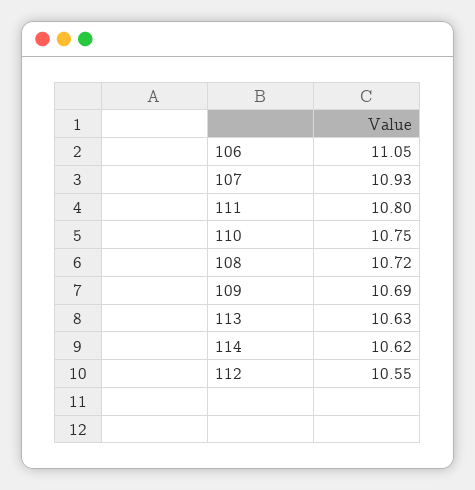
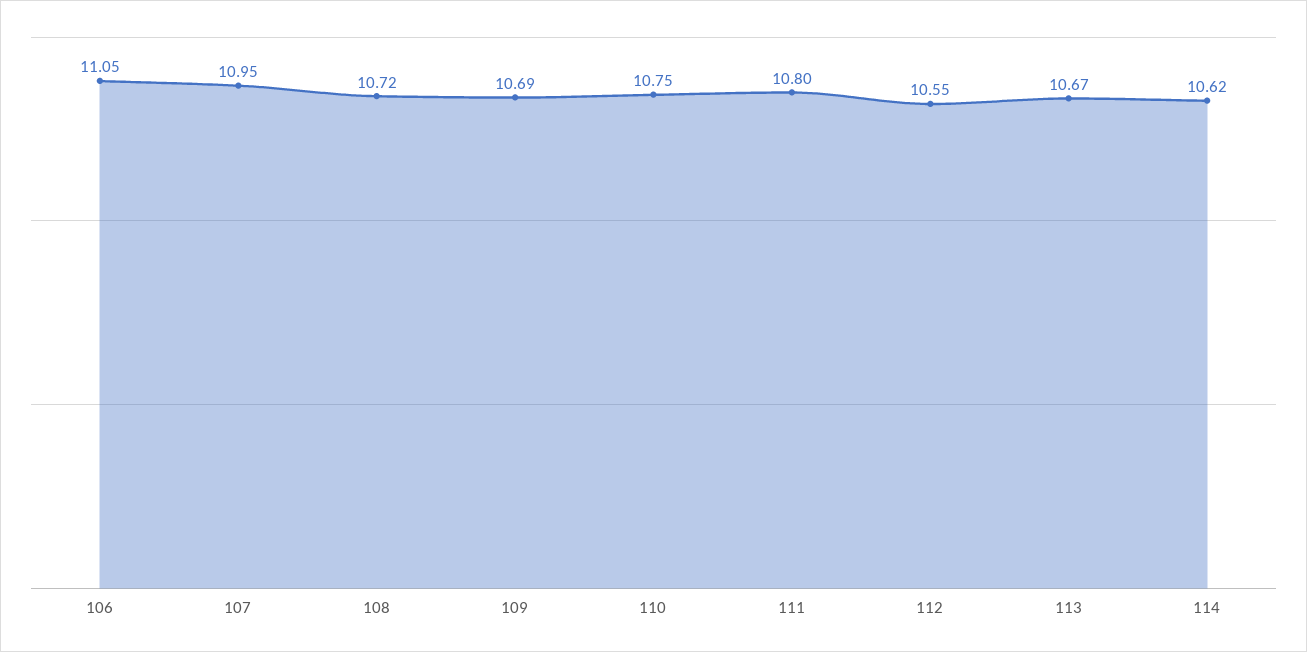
107: 10.93 -> 10.95
113: 10.63 -> 10.67

